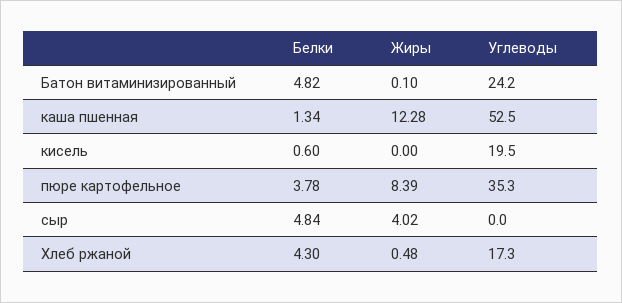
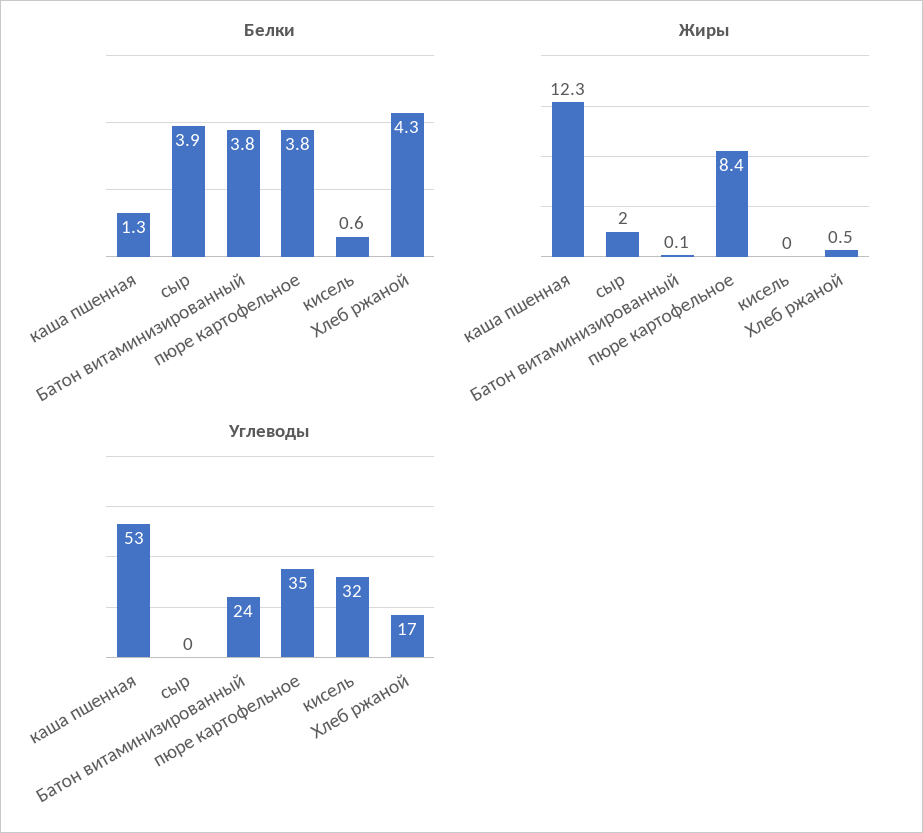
Белки, Батон витаминизированный: 4.82 -> 3.8
Углеводы, кисель: 19.5 -> 32
Белки, сыр: 4.84 -> 3.9
Жиры, сыр: 4.02 -> 2

